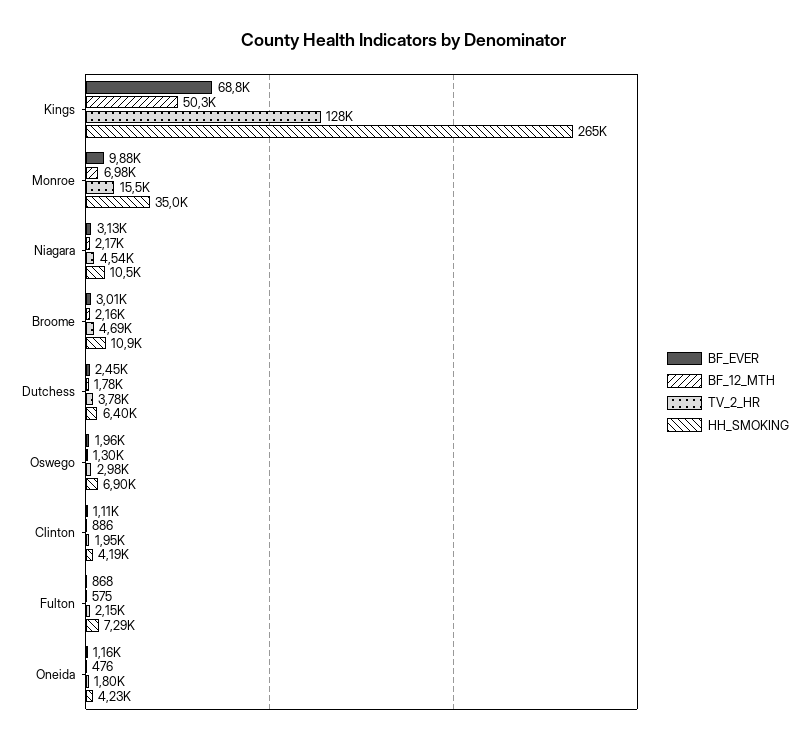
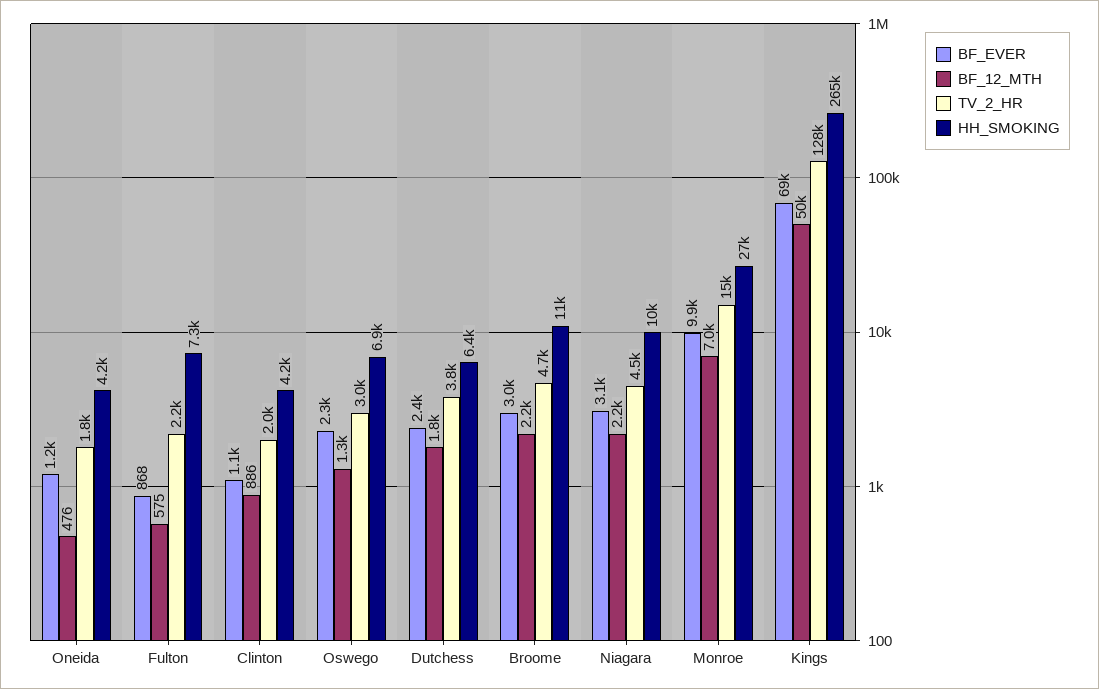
HH_SMOKING, Monroe: 35000 -> 27000
BF_EVER, Oswego: 1960 -> 2300

